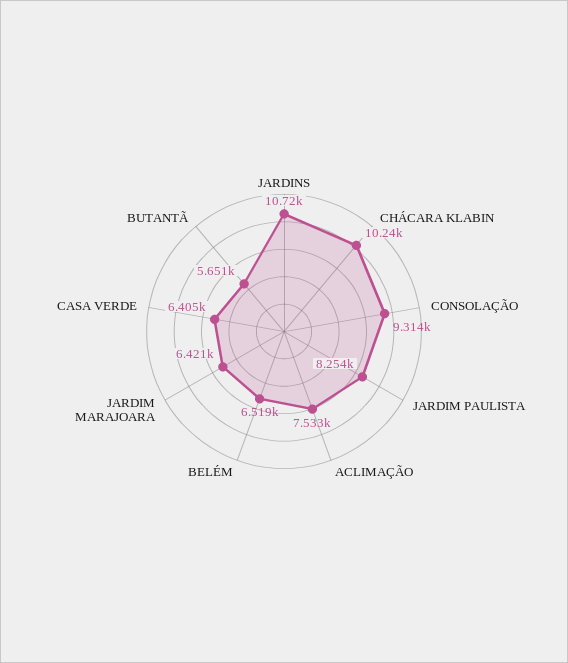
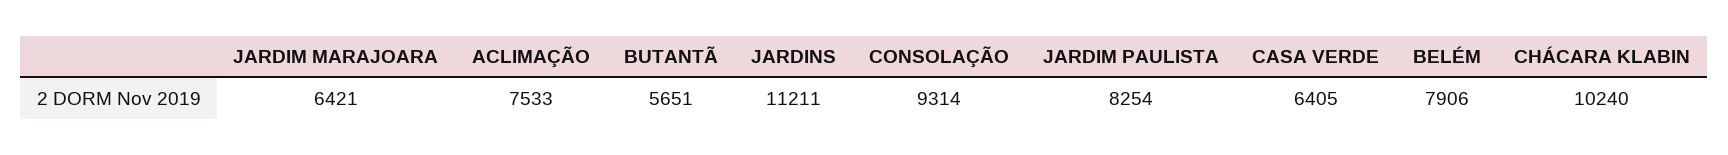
JARDINS: 10720 -> 11211
BELÉM: 6519 -> 7906

